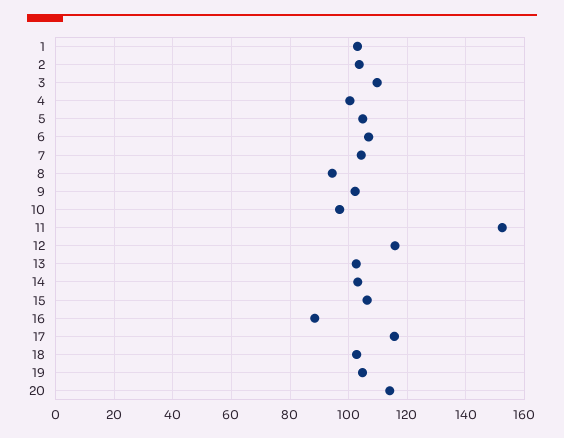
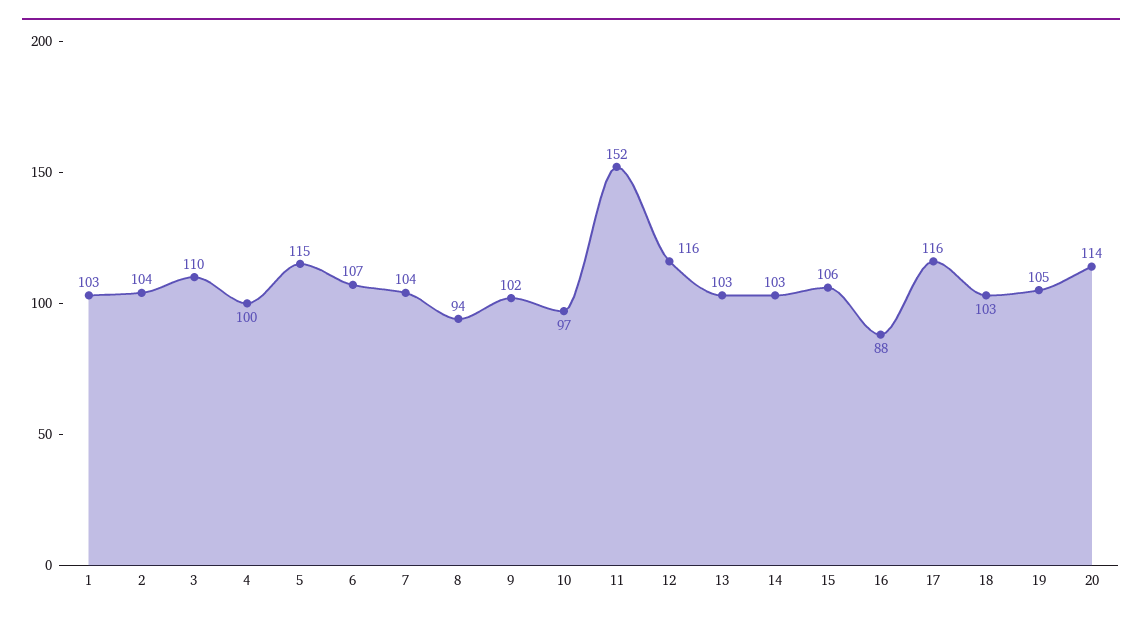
5: 105 -> 115

